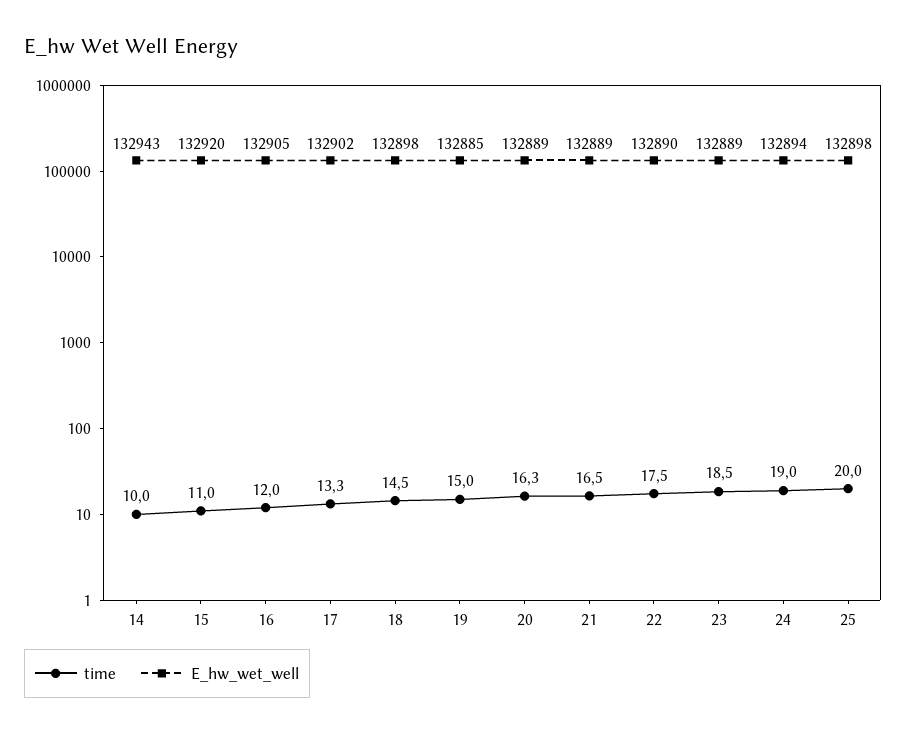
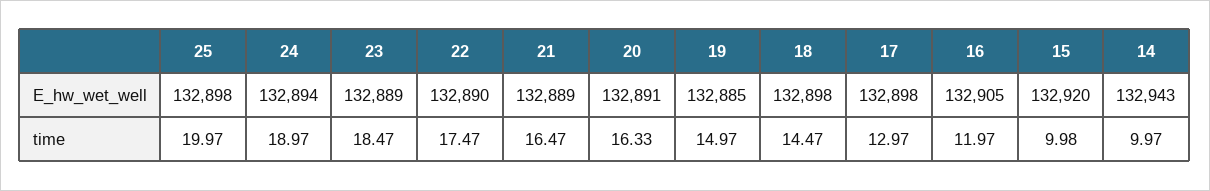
time, 15: 11 -> 9.98
time, 17: 13.3 -> 12.97
E_hw_wet_well, 17: 132902 -> 132898
E_hw_wet_well, 20: 132889 -> 132891

